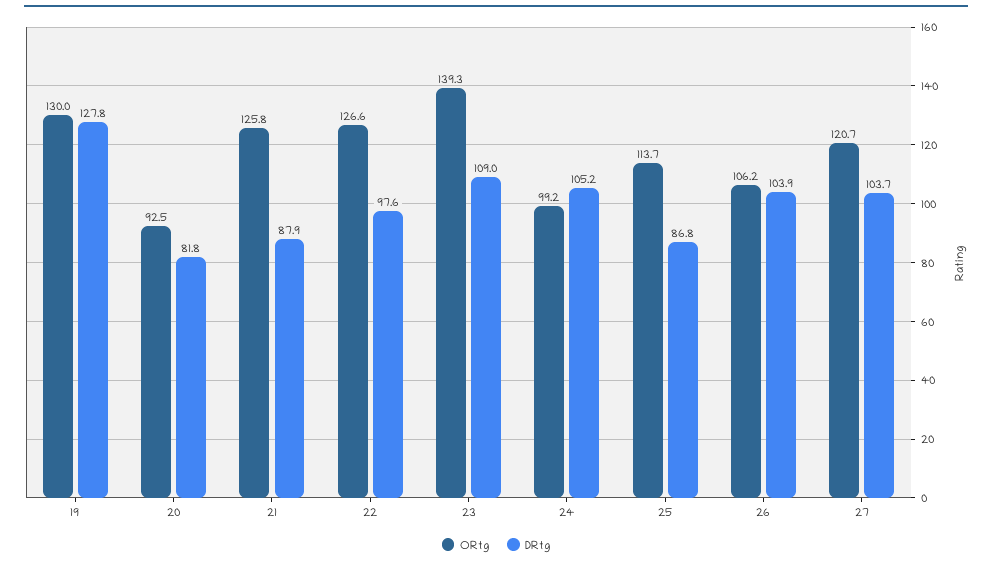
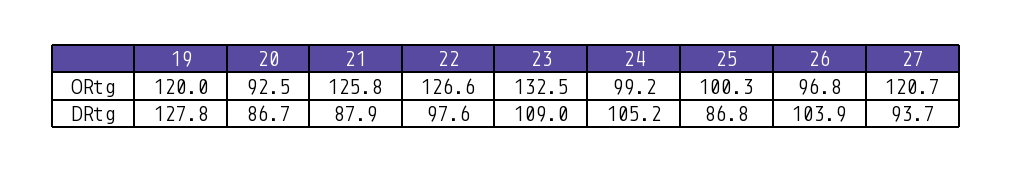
ORtg, 19: 130 -> 120
DRtg, 20: 81.8 -> 86.7
ORtg, 23: 139.3 -> 132.5
ORtg, 25: 113.7 -> 100.3
ORtg, 26: 106.2 -> 96.8
DRtg, 27: 103.7 -> 93.7

